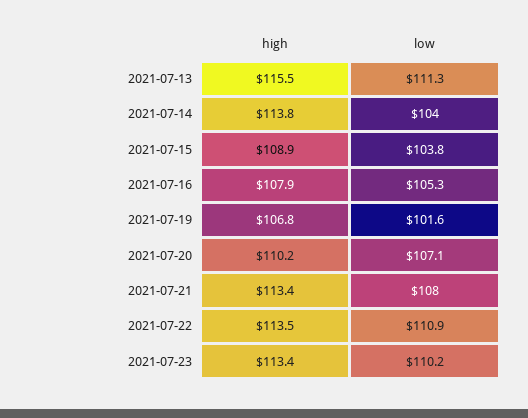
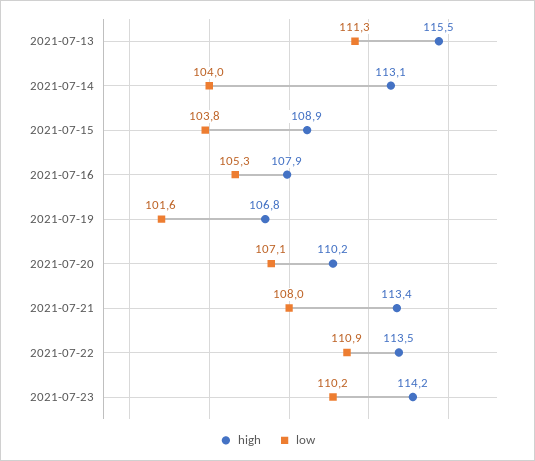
high, 2021-07-14: 113.8 -> 113.1
high, 2021-07-23: 113.4 -> 114.2

